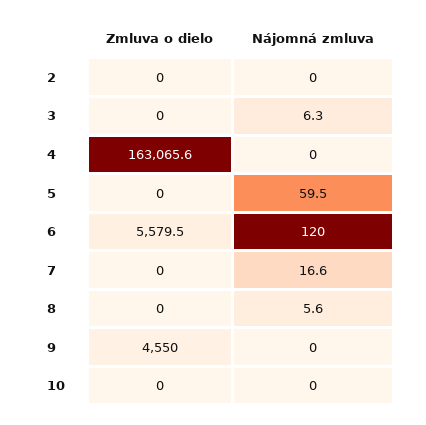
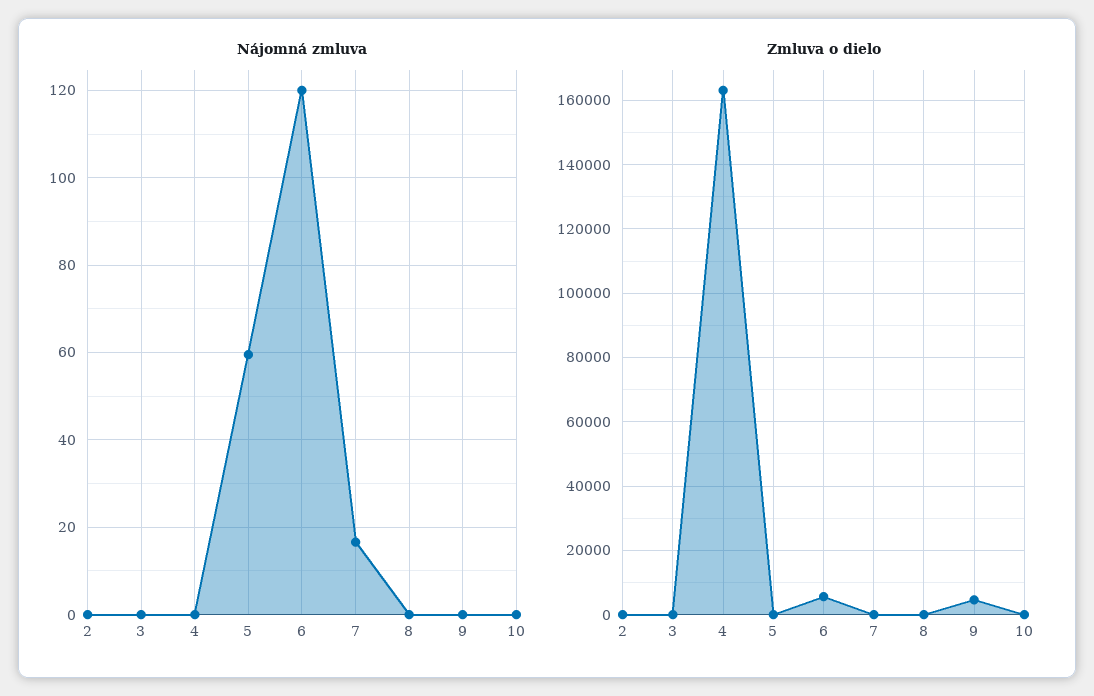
Nájomná zmluva, 3: 6.3 -> 0
Nájomná zmluva, 8: 5.6 -> 0

